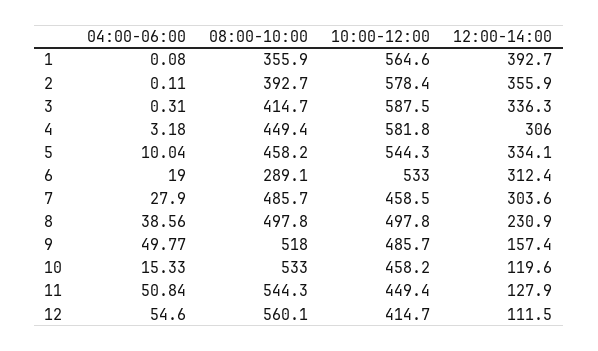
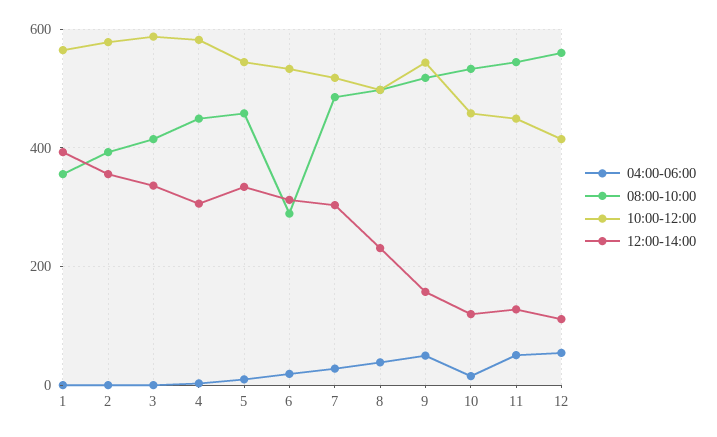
10:00-12:00, 7: 458.5 -> 520
10:00-12:00, 9: 485.7 -> 540

